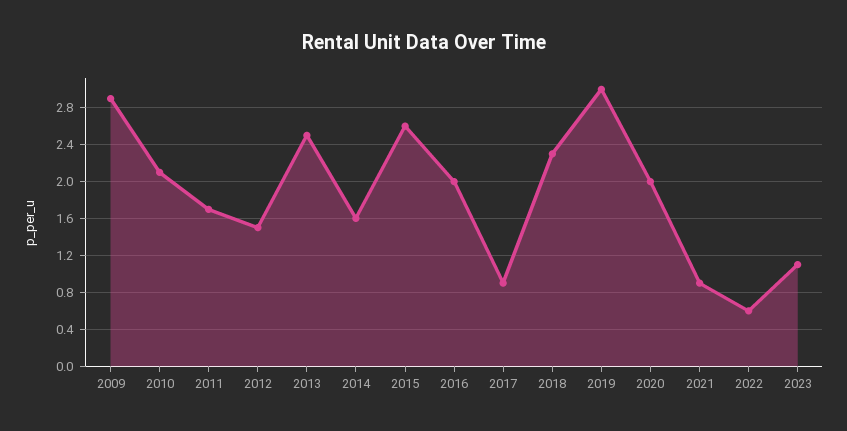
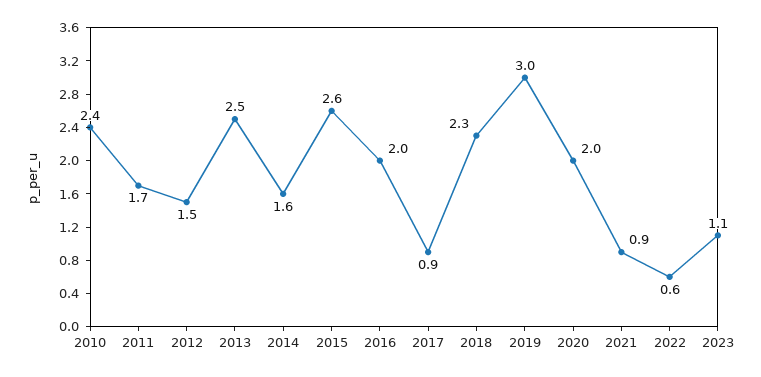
2009: 2.9 -> none
2010: 2.1 -> 2.4

